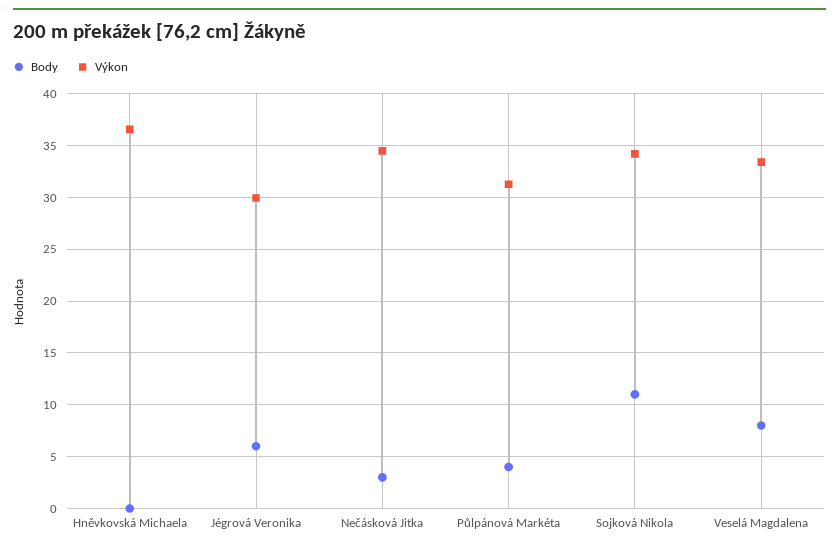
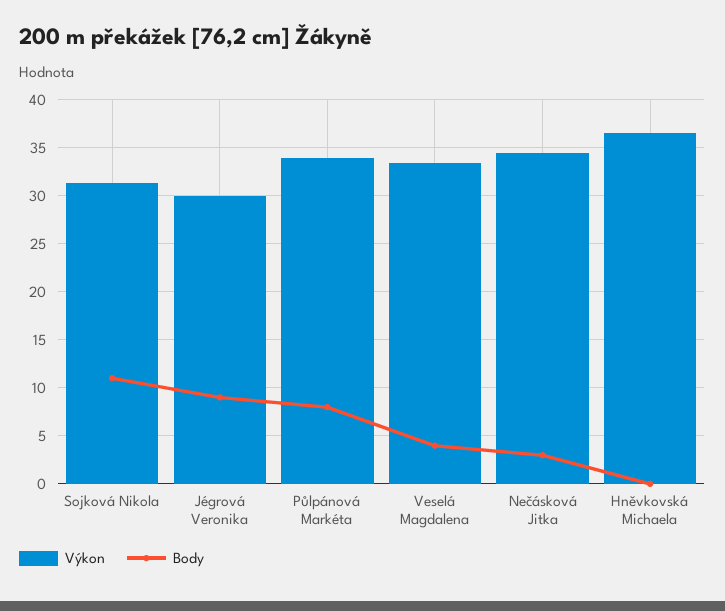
Body, Jégrová Veronika: 6 -> 9
Body, Půlpánová Markéta: 4 -> 8
Výkon, Půlpánová Markéta: 31 -> 34
Výkon, Sojková Nikola: 34 -> 31
Body, Veselá Magdalena: 8 -> 4

